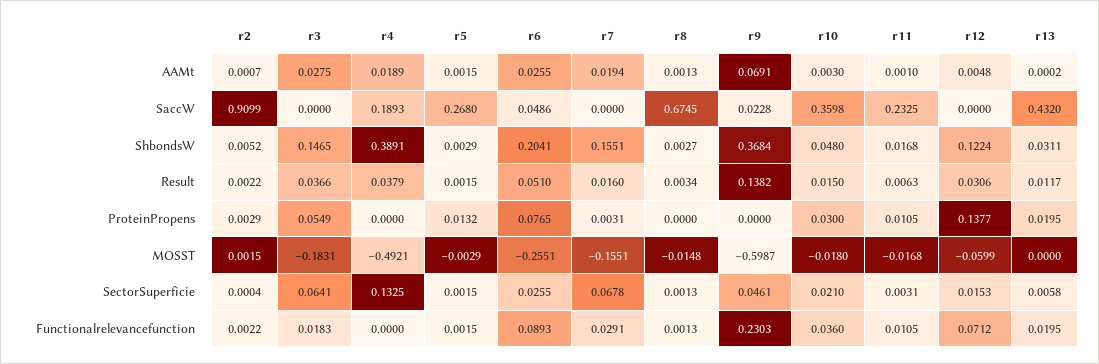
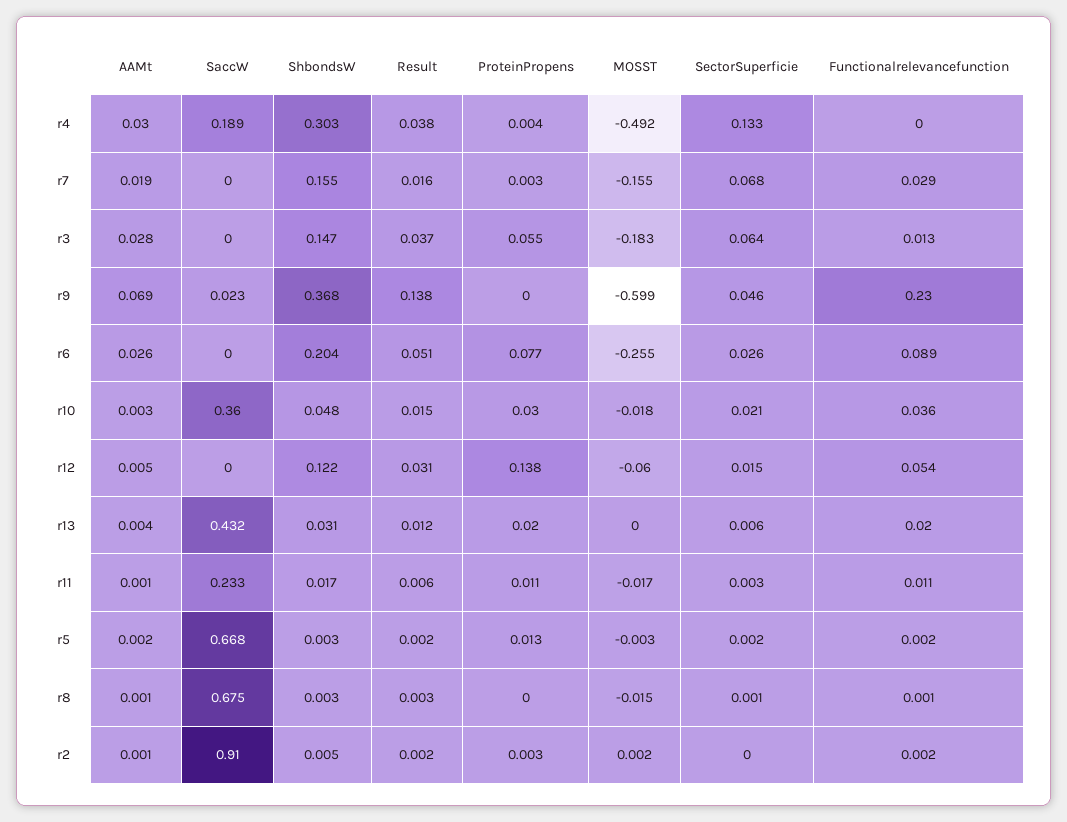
r4, AAMt: 0.0189 -> 0.03
r13, AAMt: 0.0002 -> 0.004
r5, SaccW: 0.268 -> 0.668
r6, SaccW: 0.0486 -> 0
r4, ShbondsW: 0.3891 -> 0.303
r4, ProteinPropens: 0 -> 0.004
r3, Functionalrelevancefunction: 0.0183 -> 0.013
r12, Functionalrelevancefunction: 0.0712 -> 0.054

